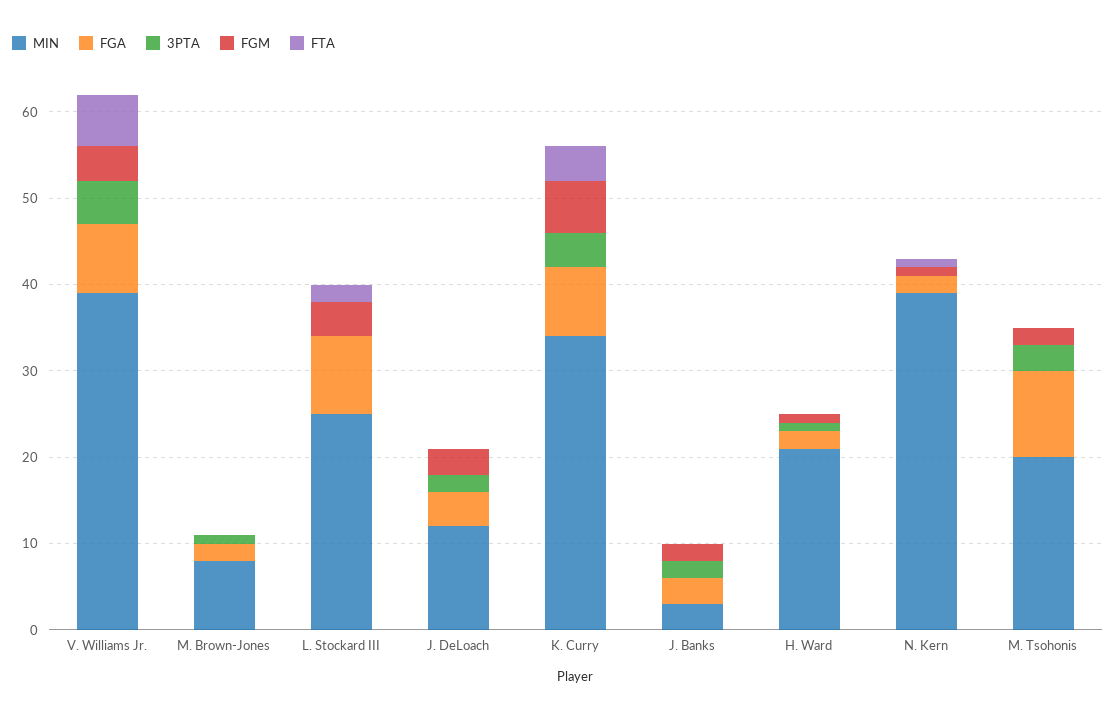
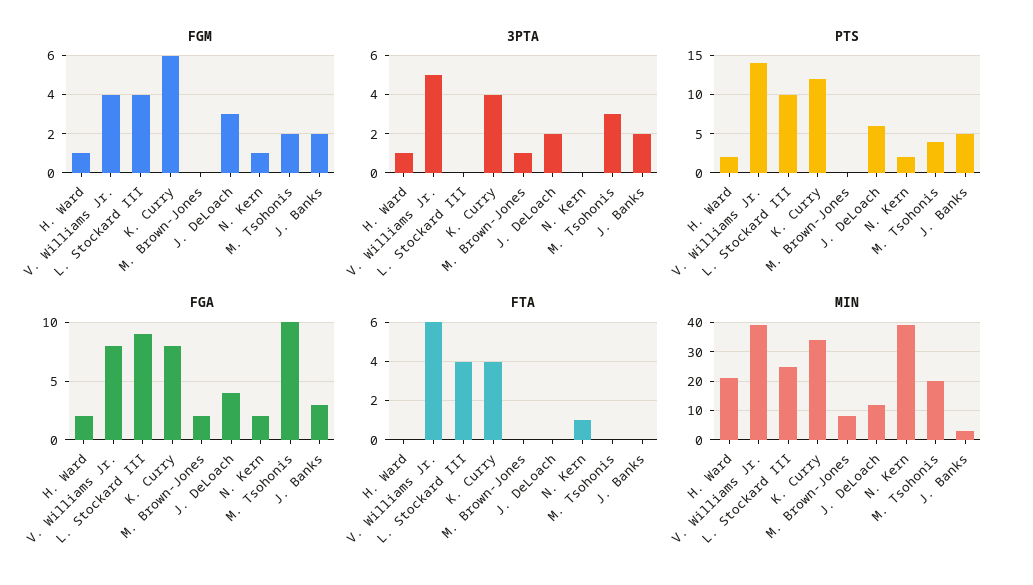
FTA, L. Stockard III: 2 -> 4
PTS, H. Ward: none -> 2
PTS, V. Williams Jr.: none -> 14
PTS, L. Stockard III: none -> 10
PTS, K. Curry: none -> 12
PTS, M. Brown-Jones: none -> 0
PTS, J. DeLoach: none -> 6
PTS, N. Kern: none -> 2
PTS, M. Tsohonis: none -> 4
PTS, J. Banks: none -> 5

